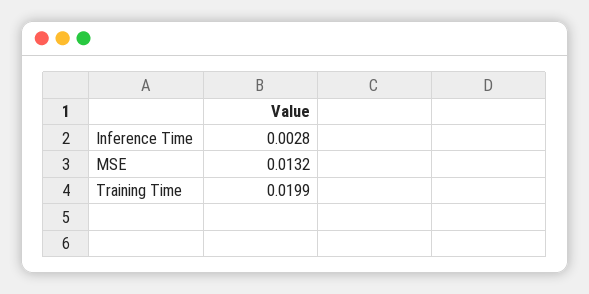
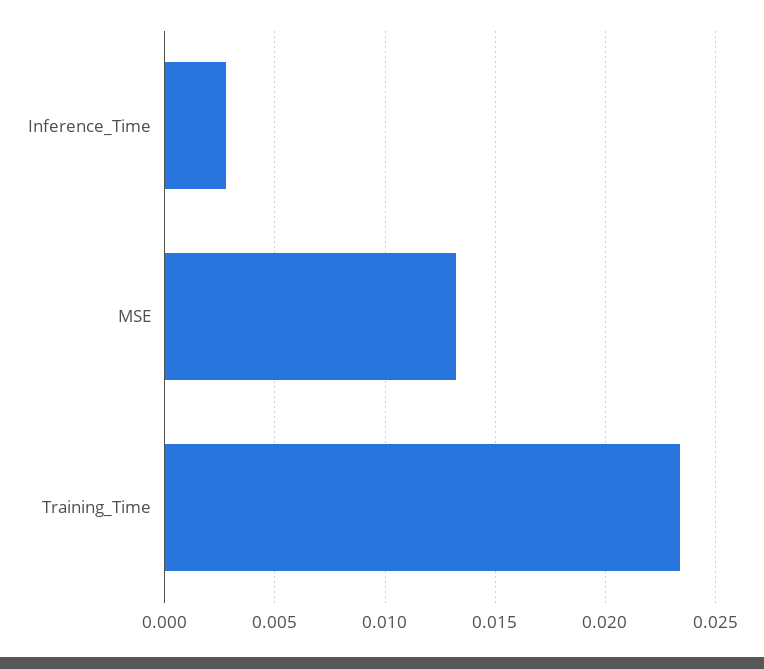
Training Time: 0.0199 -> 0.0235

